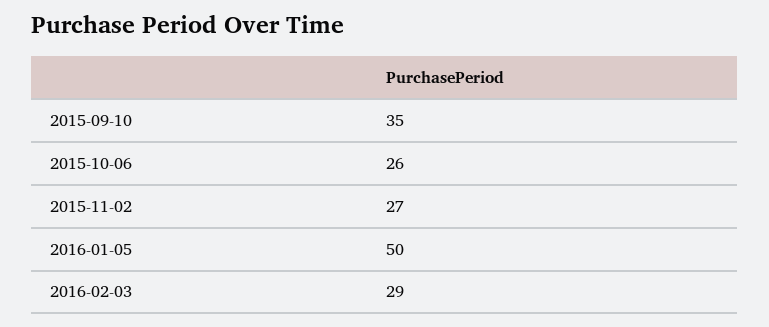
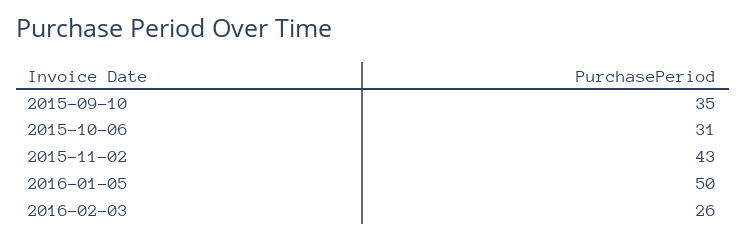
2015-10-06: 26 -> 31
2015-11-02: 27 -> 43
2016-02-03: 29 -> 26

